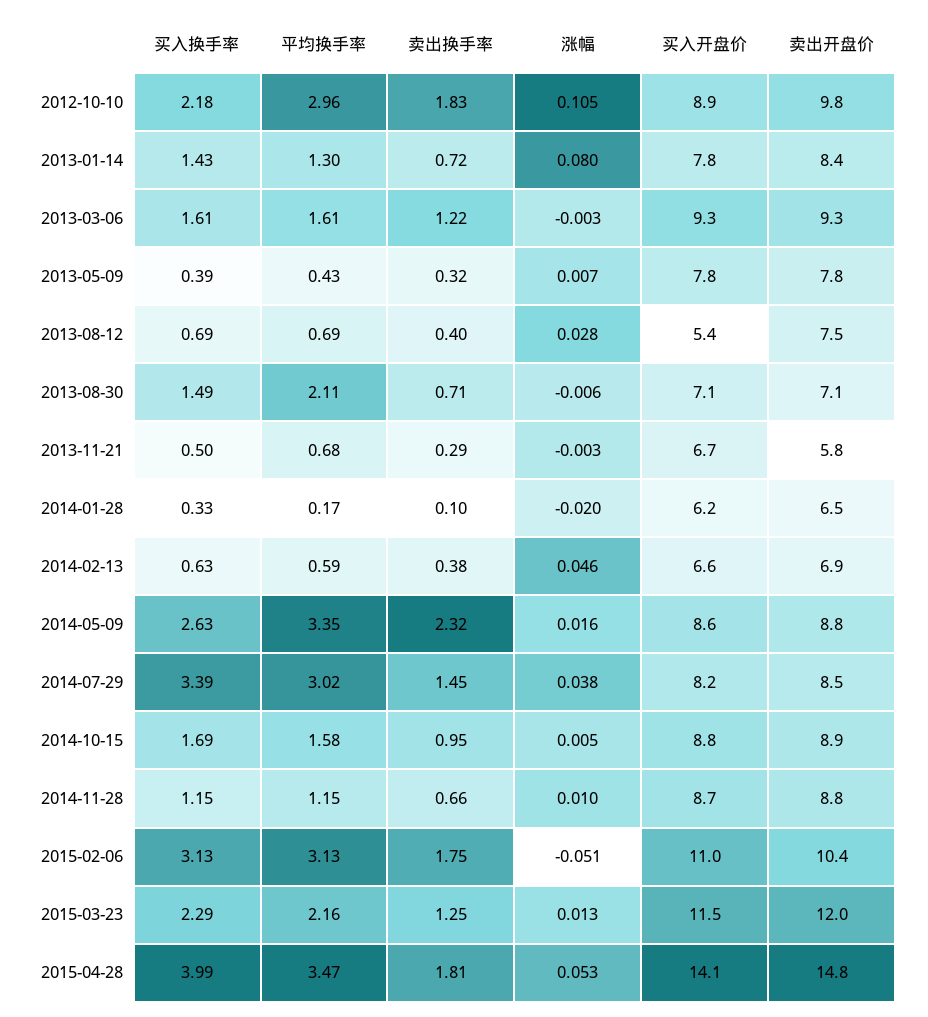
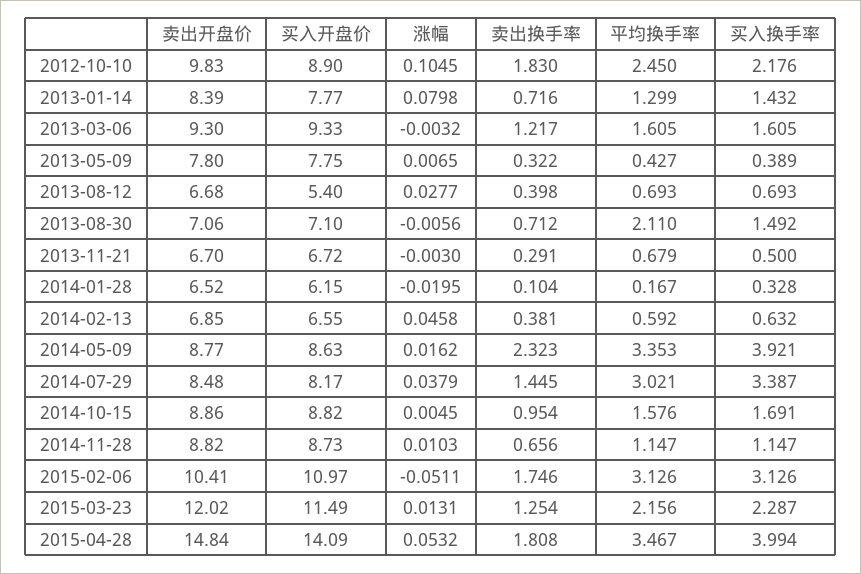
平均换手率, 2012-10-10: 2.96 -> 2.45
卖出开盘价, 2013-08-12: 7.5 -> 6.68
卖出开盘价, 2013-11-21: 5.8 -> 6.7
买入换手率, 2014-05-09: 2.63 -> 3.921

